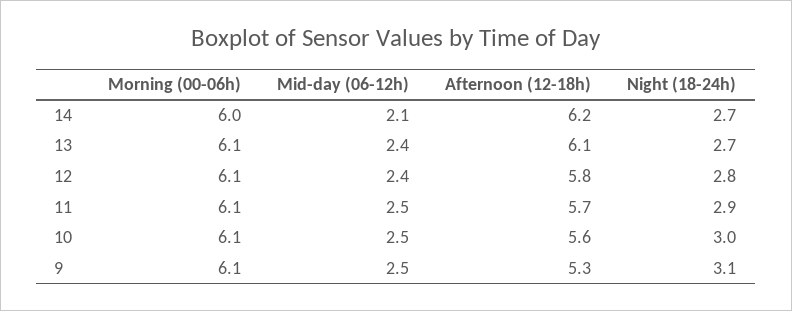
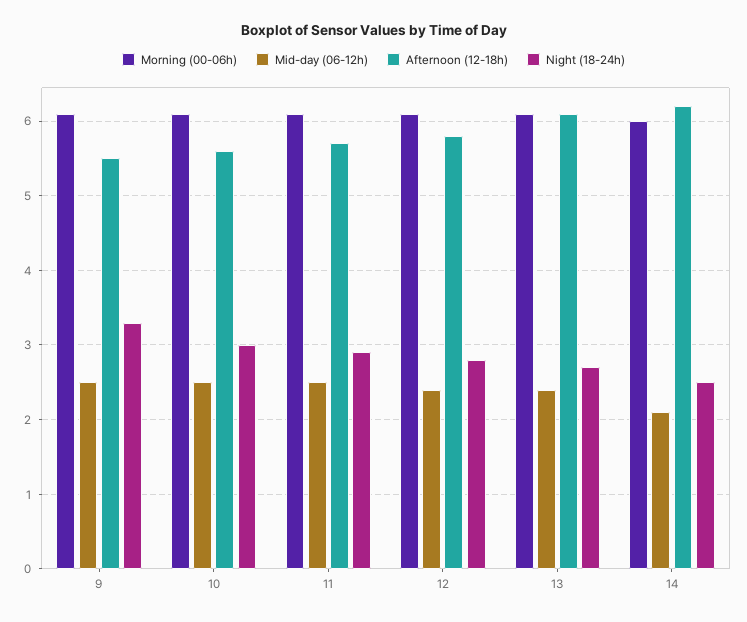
Night (18-24h), 14: 2.7 -> 2.5
Afternoon (12-18h), 9: 5.3 -> 5.5
Night (18-24h), 9: 3.1 -> 3.3

